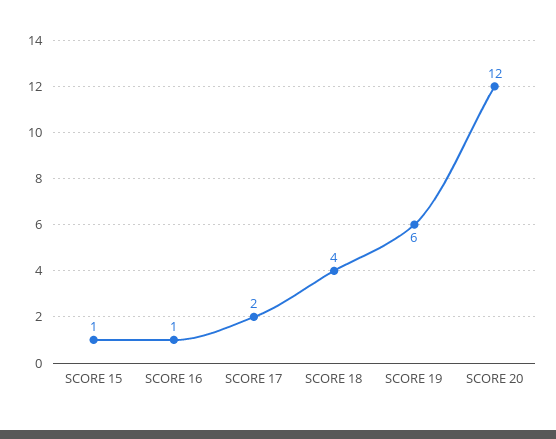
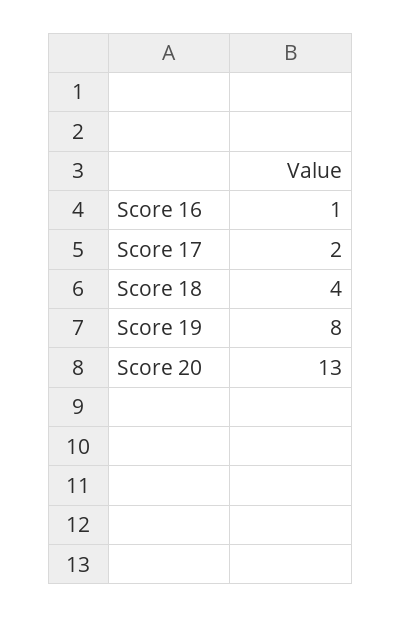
SCORE 15: 1 -> none
SCORE 19: 6 -> 8
SCORE 20: 12 -> 13

